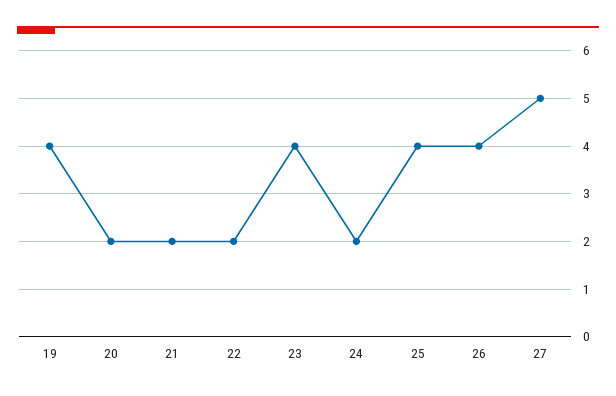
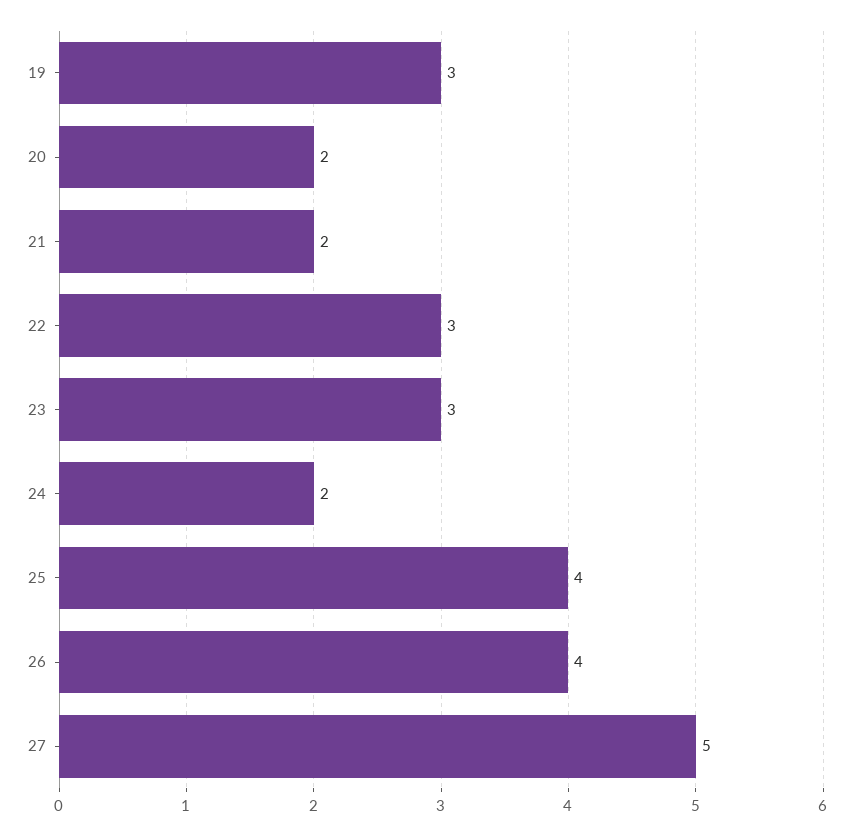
19: 4 -> 3
22: 2 -> 3
23: 4 -> 3

